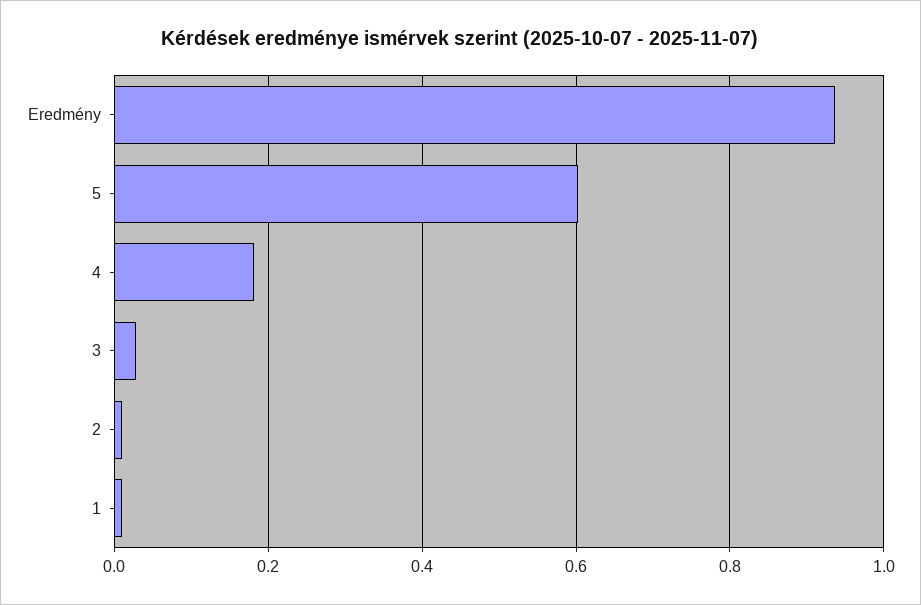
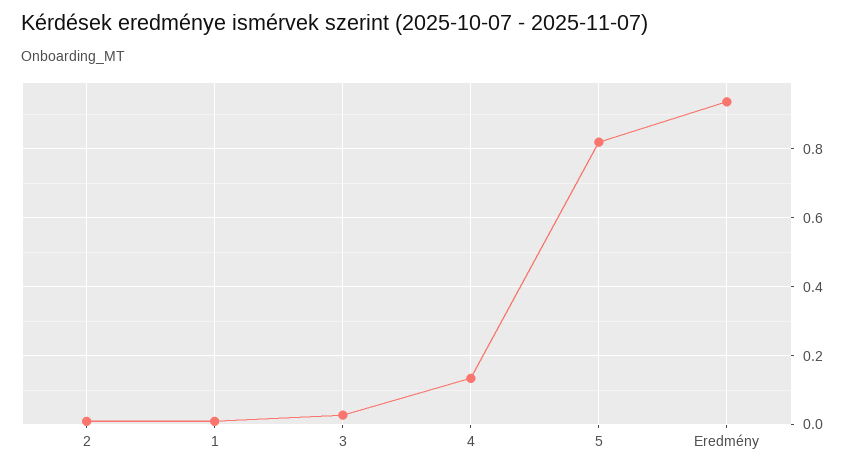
5: 0.6 -> 0.82
4: 0.18 -> 0.14

